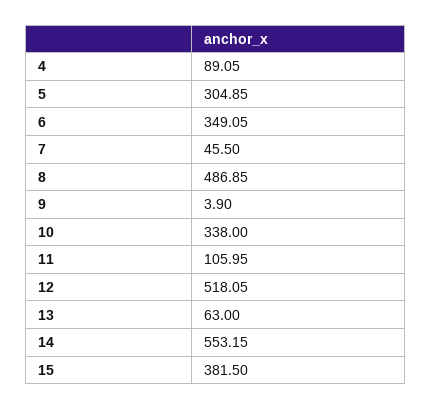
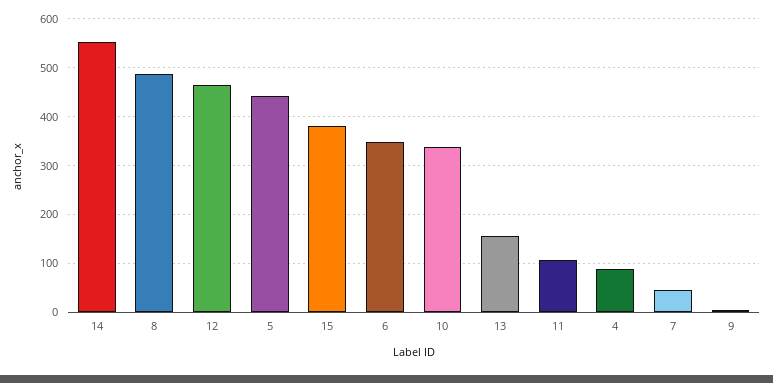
5: 304.85 -> 440
12: 518.05 -> 460
13: 63 -> 160

